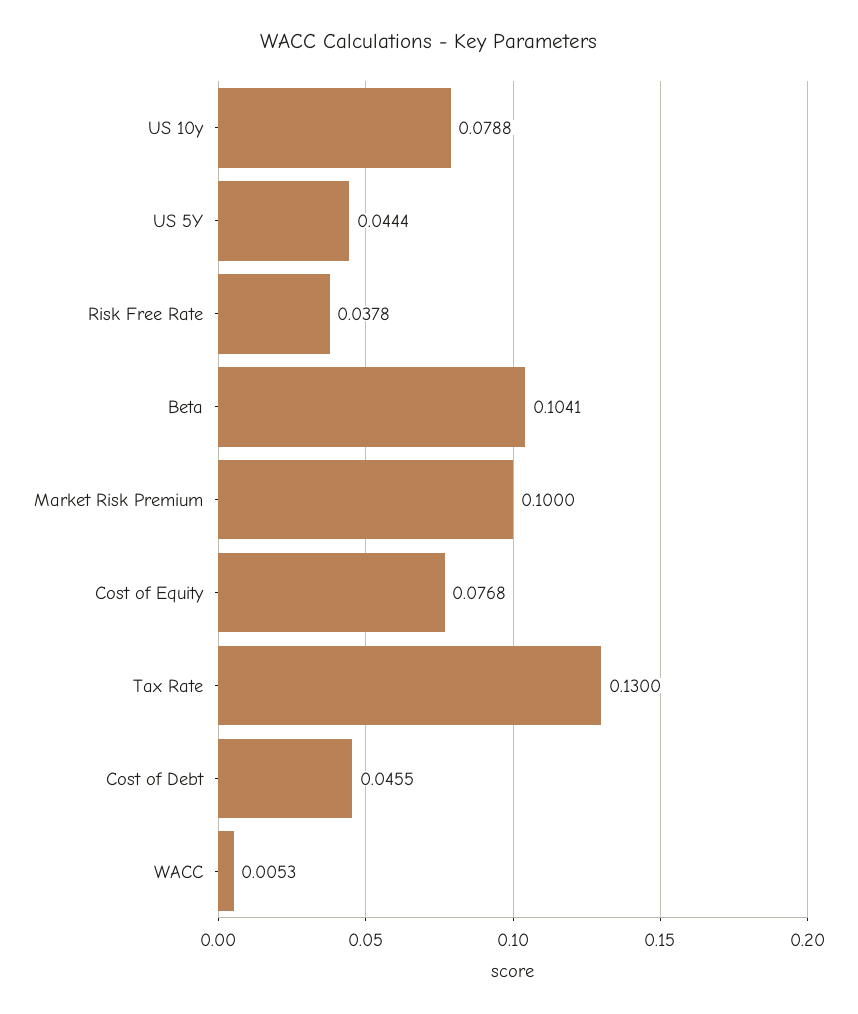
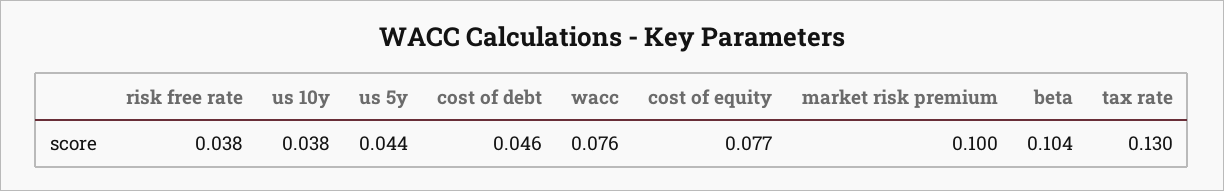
US 10y: 0.0788 -> 0.038
WACC: 0.0053 -> 0.076

